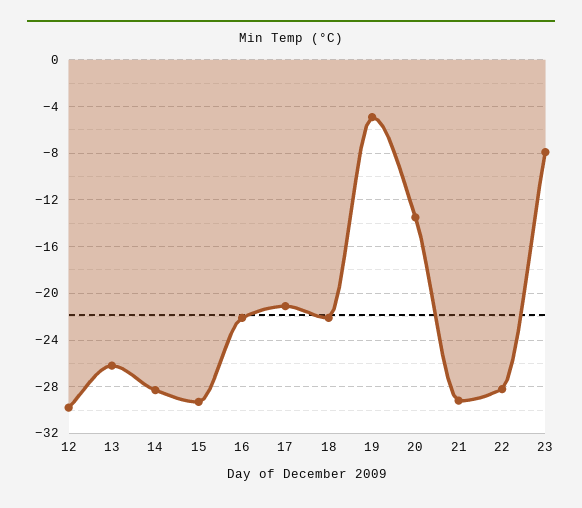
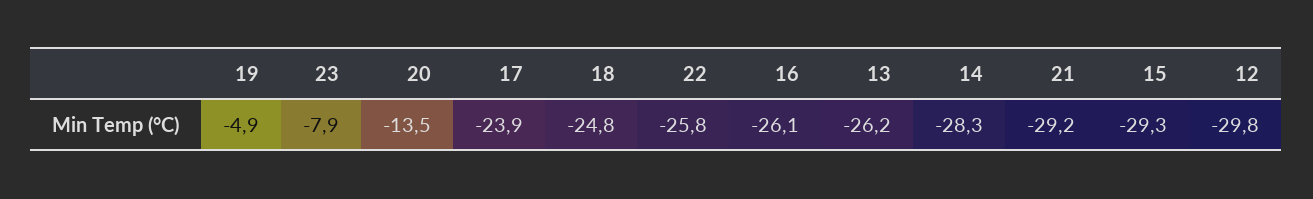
16: -22 -> -26.1
17: -21 -> -23.9
18: -22 -> -24.8
22: -28 -> -25.8

